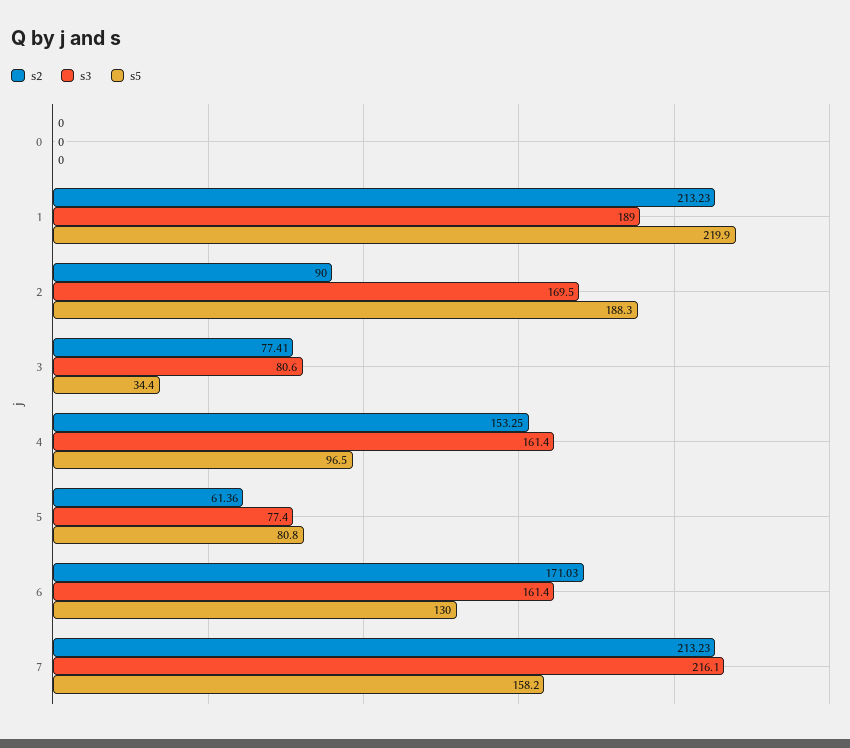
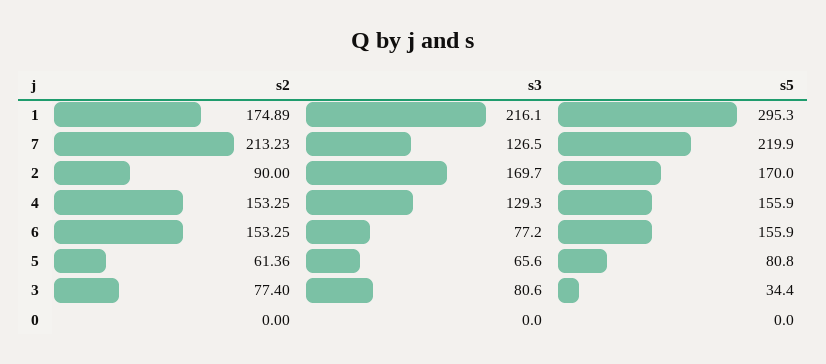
s2, 1: 213.23 -> 174.89
s3, 1: 189 -> 216.1
s5, 1: 219.9 -> 295.3
s3, 2: 169.5 -> 169.7
s5, 2: 188.3 -> 170
s2, 3: 77.41 -> 77.4
s3, 4: 161.4 -> 129.3
s5, 4: 96.5 -> 155.9
s3, 5: 77.4 -> 65.6
s2, 6: 171.03 -> 153.25
s3, 6: 161.4 -> 77.2
s5, 6: 130 -> 155.9
s3, 7: 216.1 -> 126.5
s5, 7: 158.2 -> 219.9

